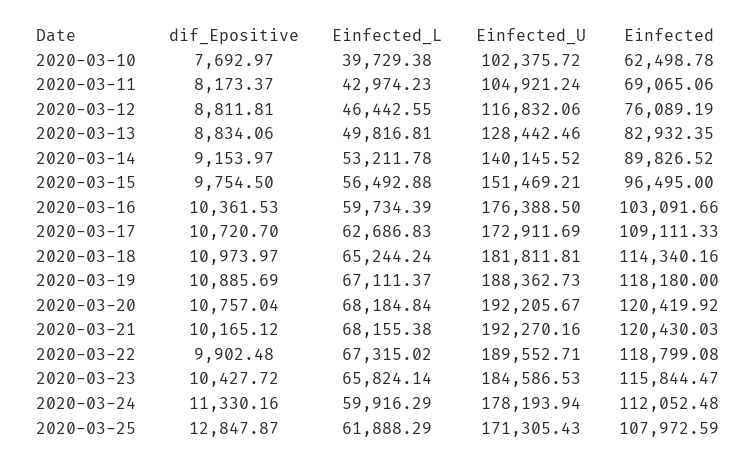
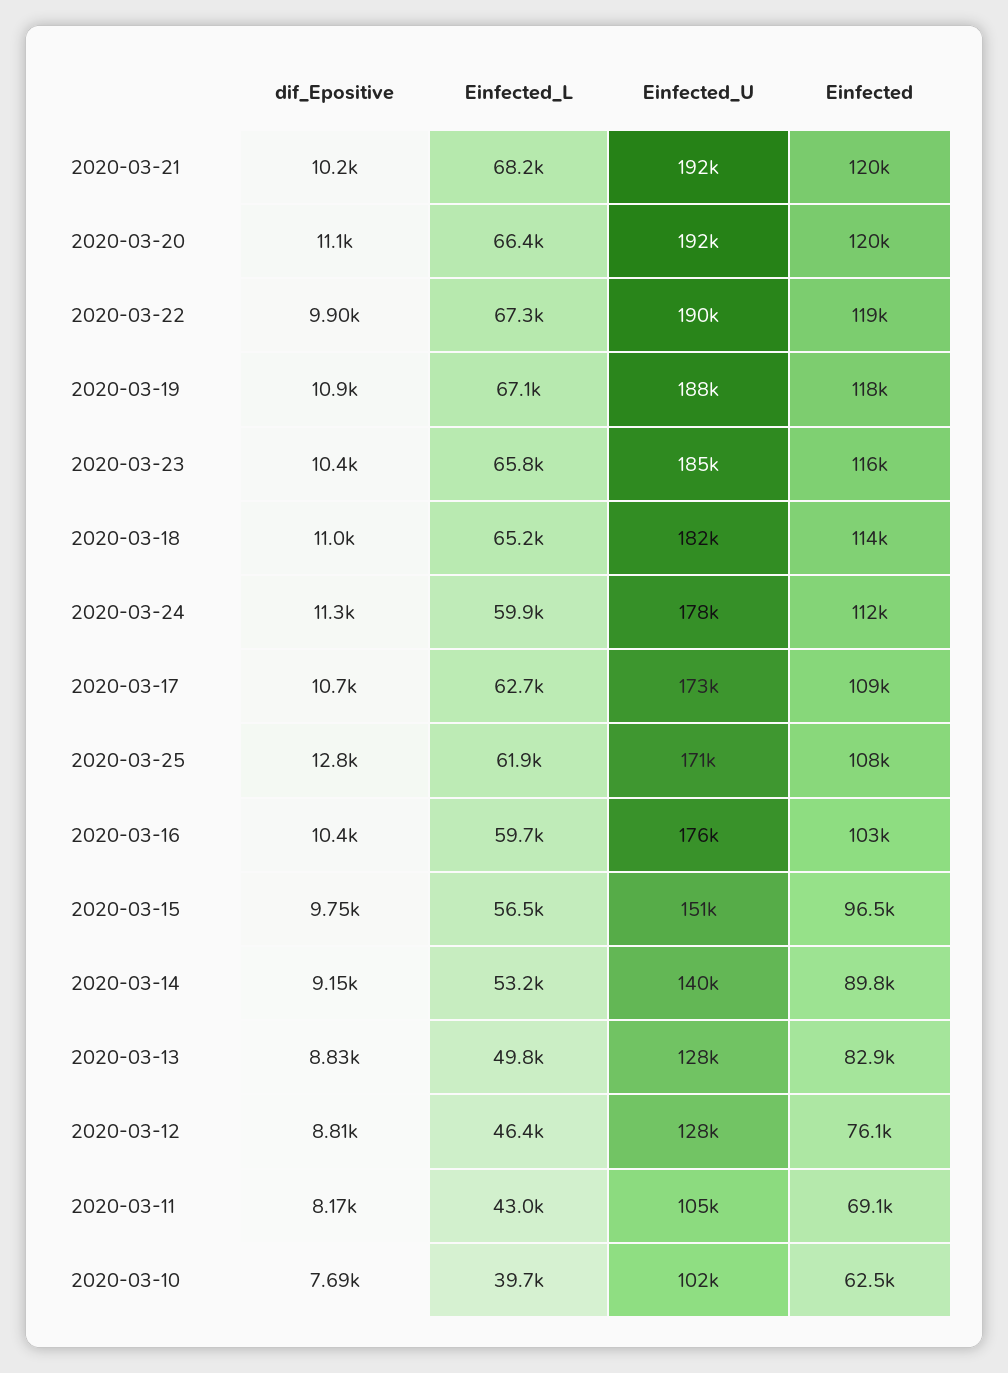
Einfected_U, 2020-03-12: 116832.06 -> 128000
dif_Epositive, 2020-03-20: 10757.04 -> 11100
Einfected_L, 2020-03-20: 68184.84 -> 66400

